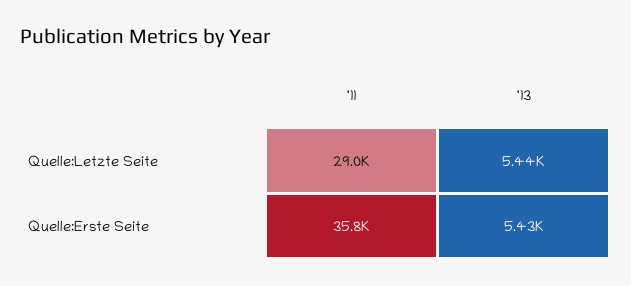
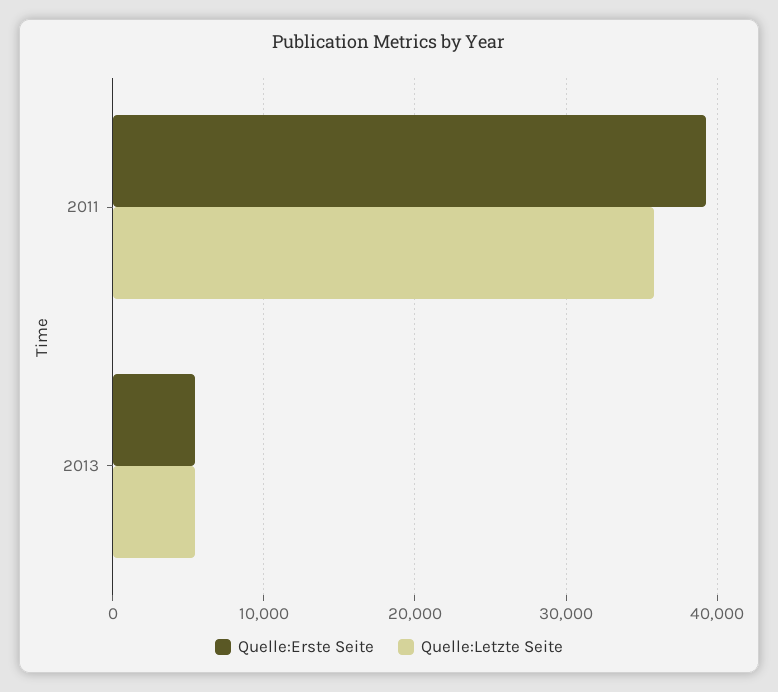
Quelle:Letzte Seite, '11: 29000 -> 36000
Quelle:Erste Seite, '11: 35800 -> 39000

